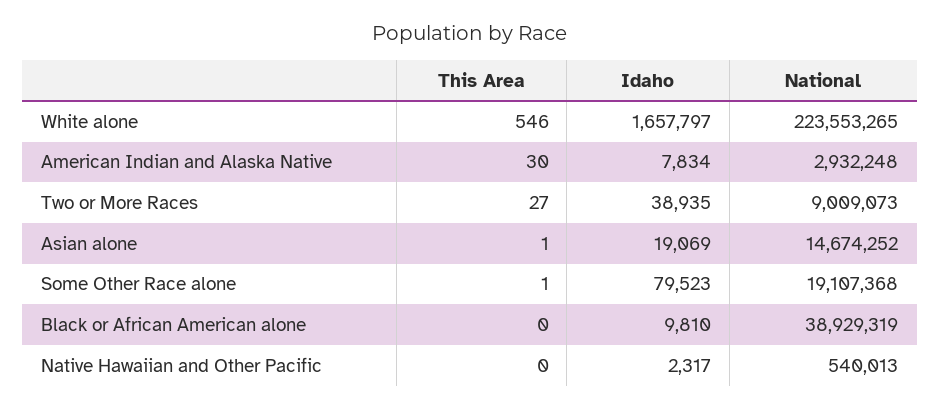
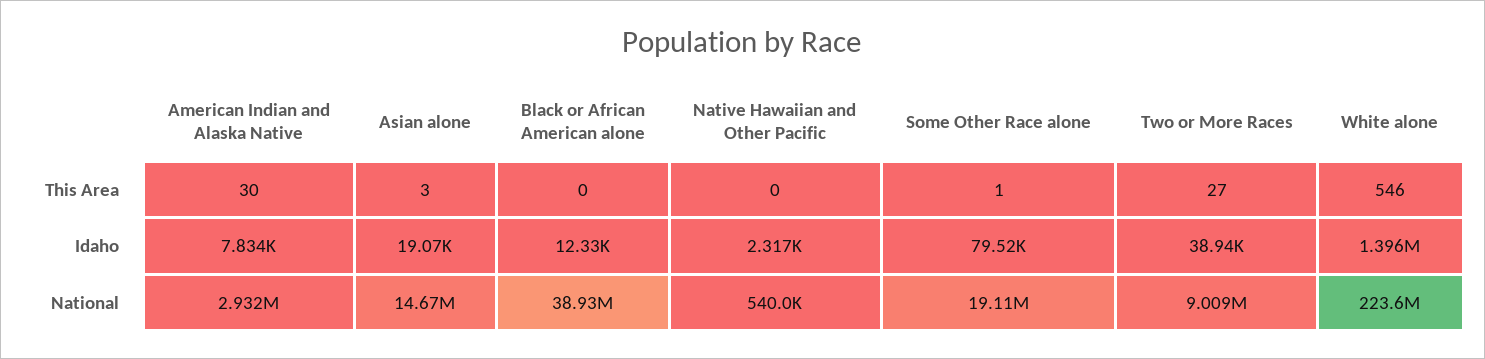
Idaho, White alone: 1657797 -> 1396000
This Area, Asian alone: 1 -> 3
Idaho, Black or African American alone: 9810 -> 12330

